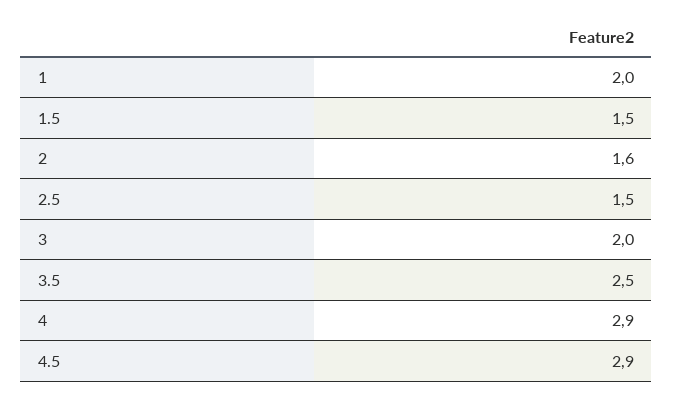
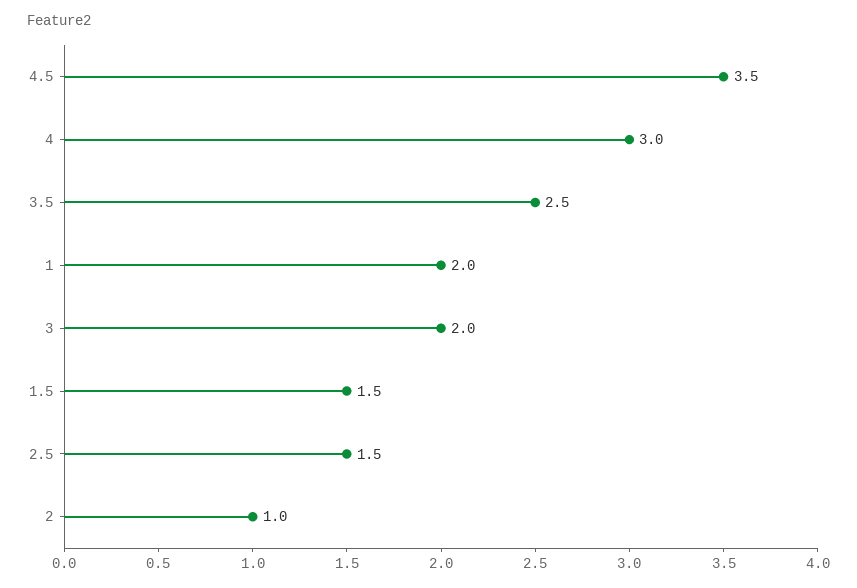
2: 1.6 -> 1
4: 2.9 -> 3
4.5: 2.9 -> 3.5

